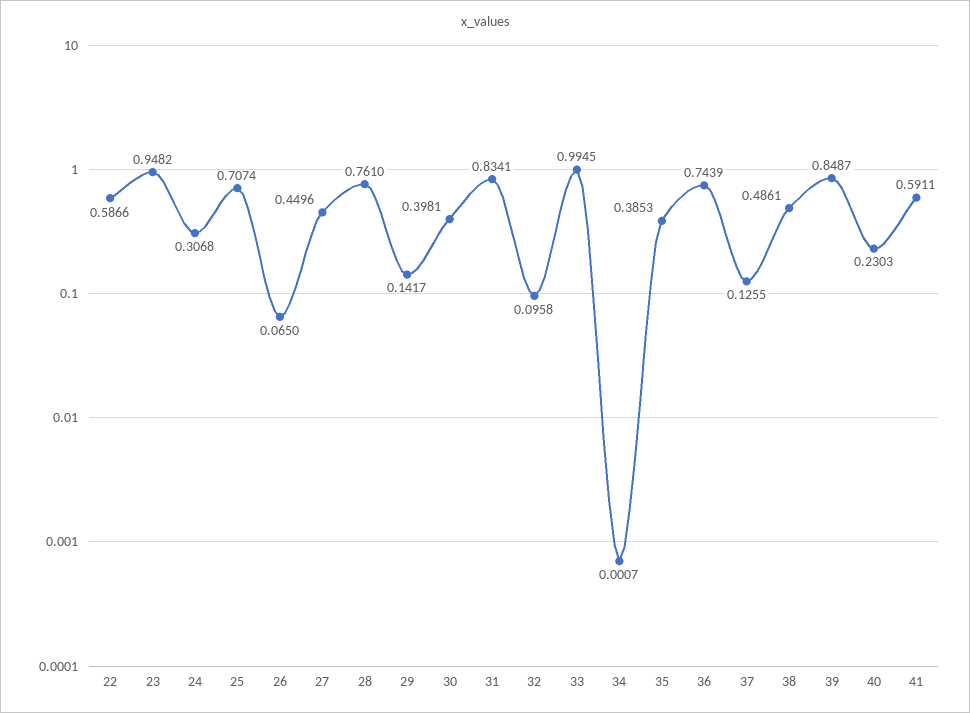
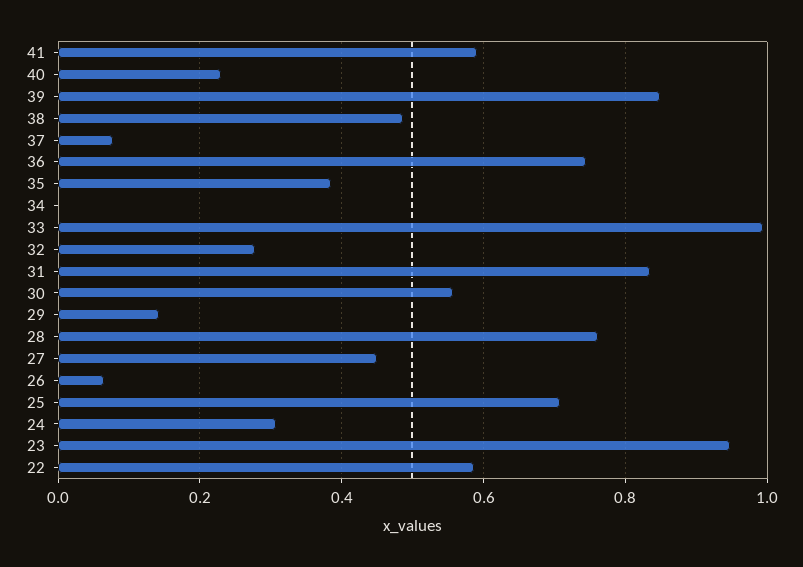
30: 0.3981 -> 0.56
32: 0.0958 -> 0.28
37: 0.1255 -> 0.08

